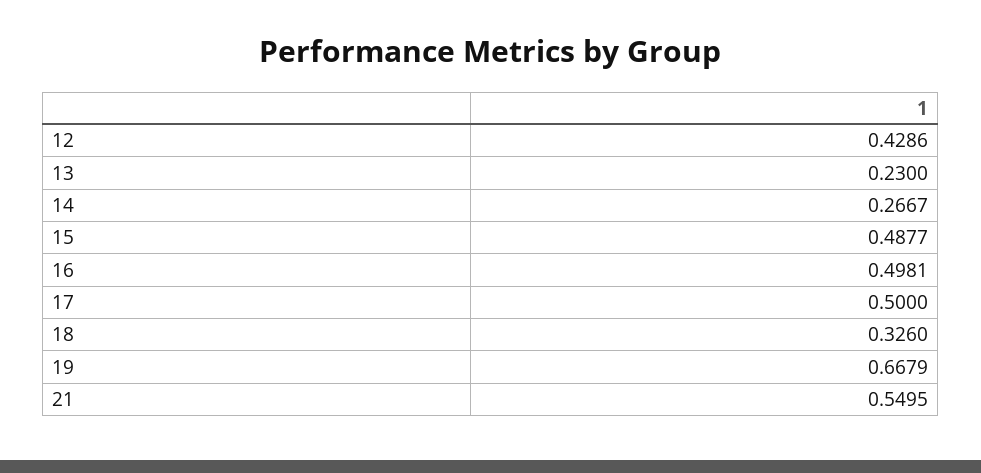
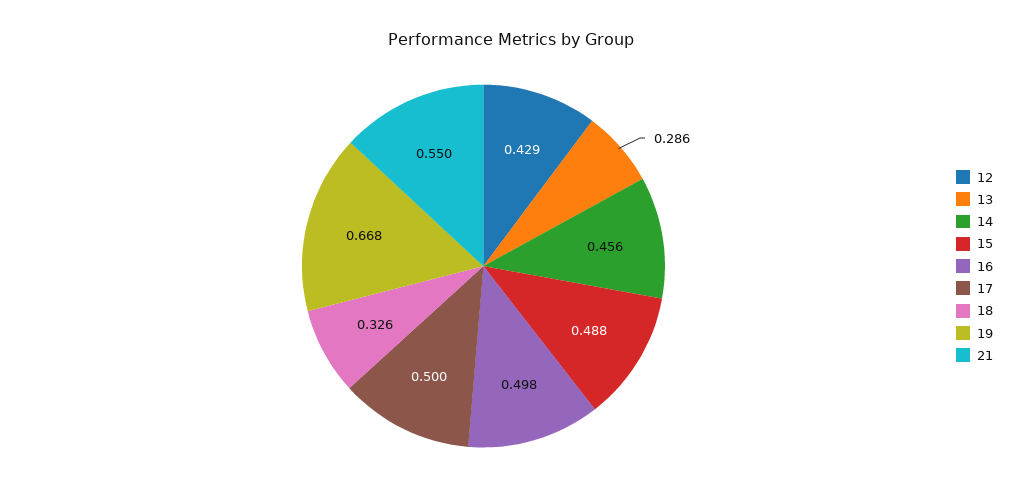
13: 0.23 -> 0.286
14: 0.2667 -> 0.456

